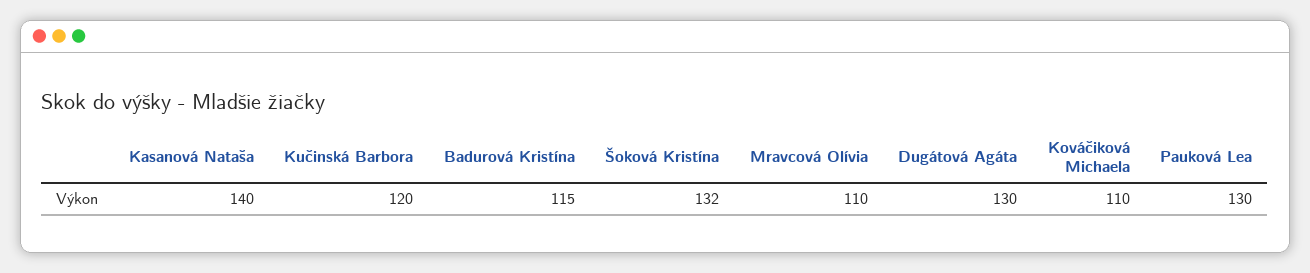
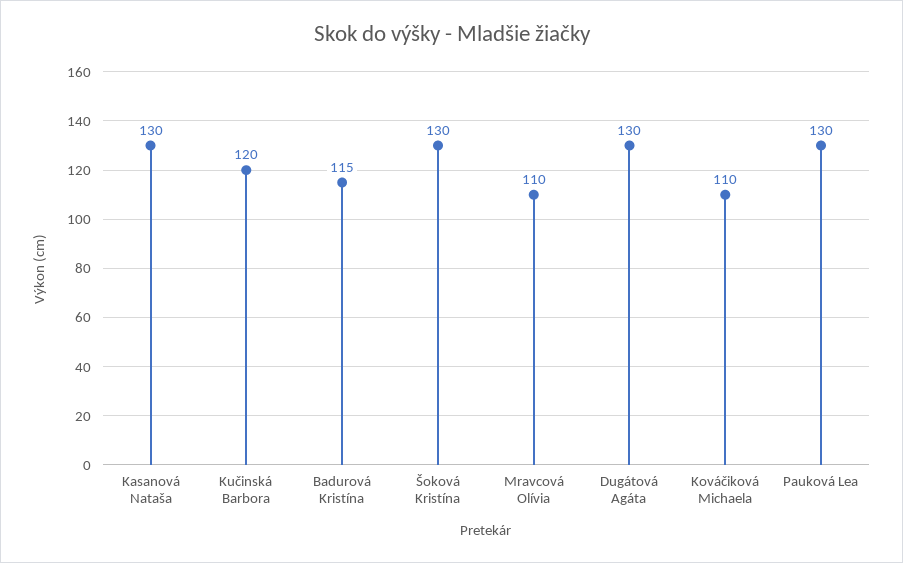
Kasanová Nataša: 140 -> 130
Šoková Kristína: 132 -> 130

